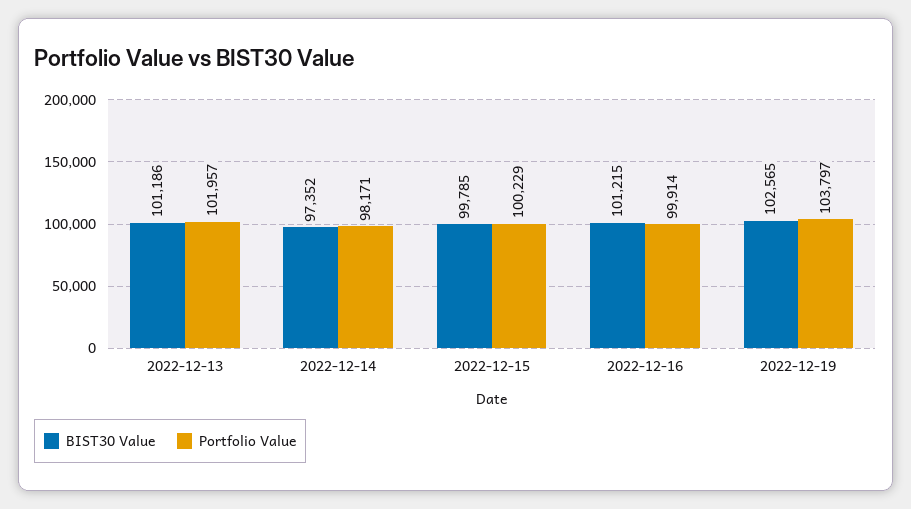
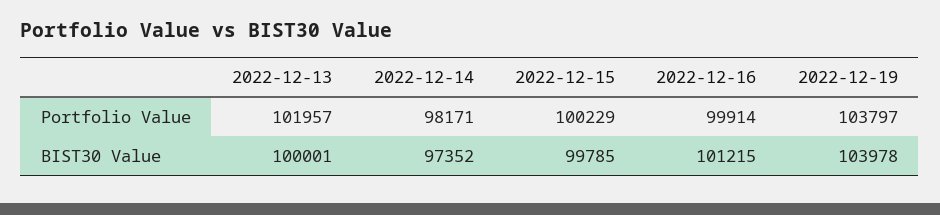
BIST30 Value, 2022-12-13: 101186 -> 100001
BIST30 Value, 2022-12-19: 102565 -> 103978

